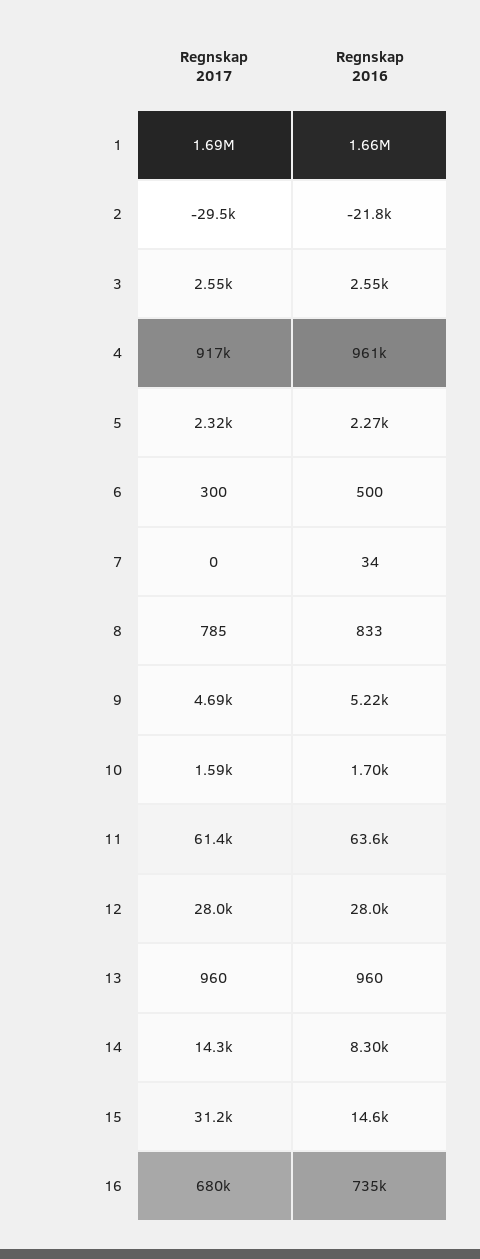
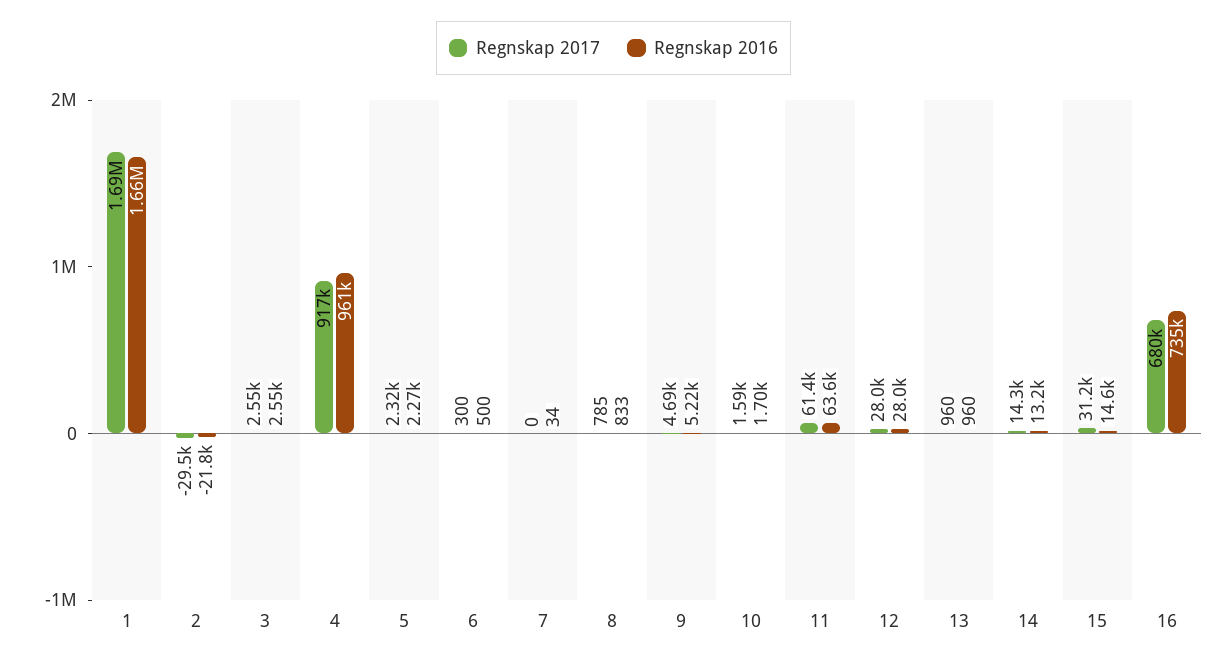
Regnskap 2016, 14: 8300 -> 13200

